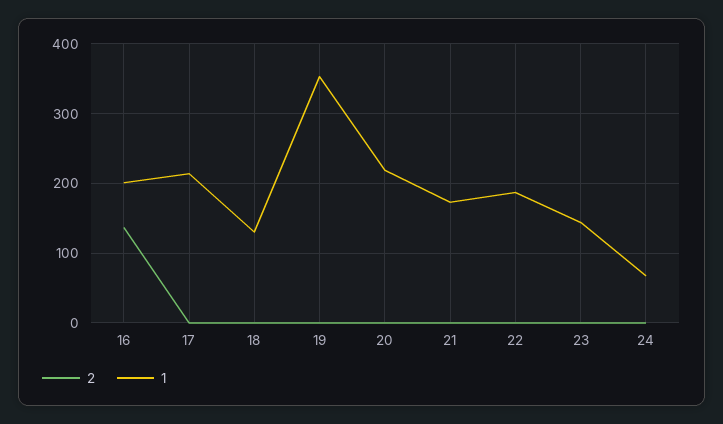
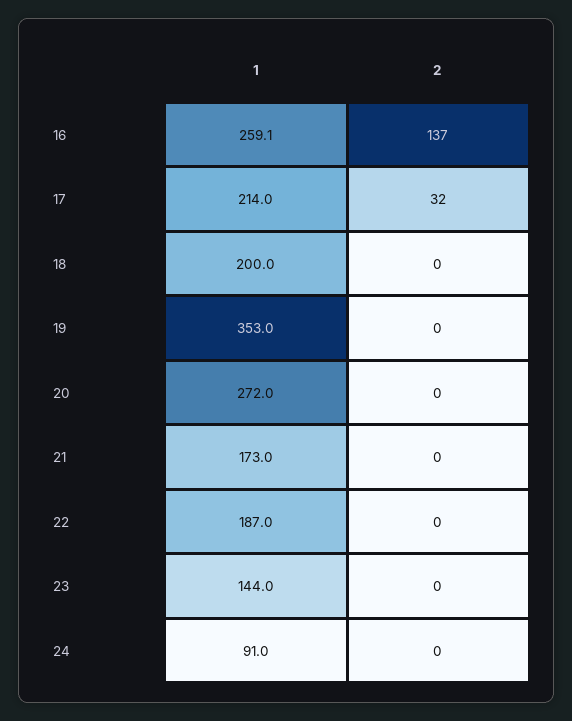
1, 16: 200 -> 259.1
2, 17: 0 -> 32
1, 18: 130 -> 200
1, 20: 220 -> 272
1, 24: 70 -> 91

